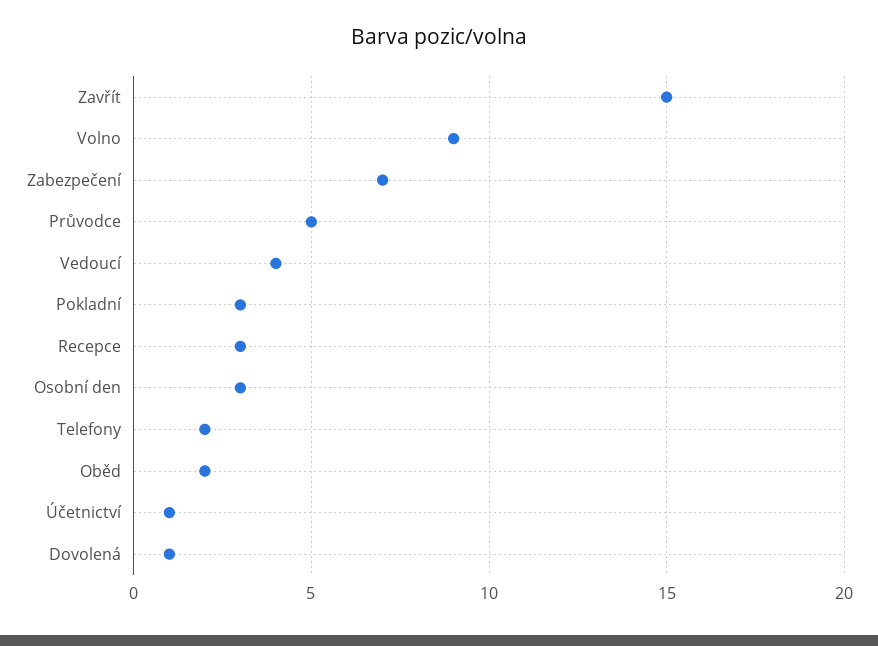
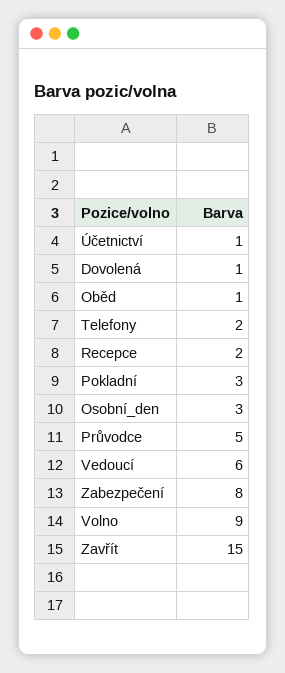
Zabezpečení: 7 -> 8
Vedoucí: 4 -> 6
Recepce: 3 -> 2
Oběd: 2 -> 1

